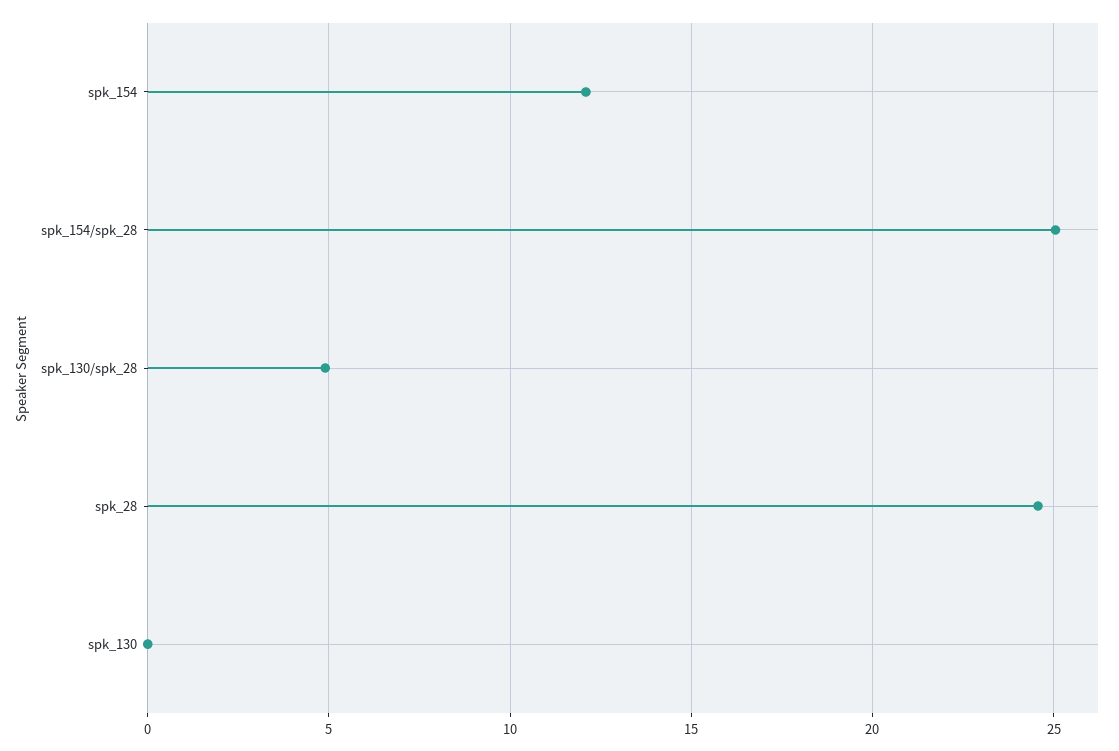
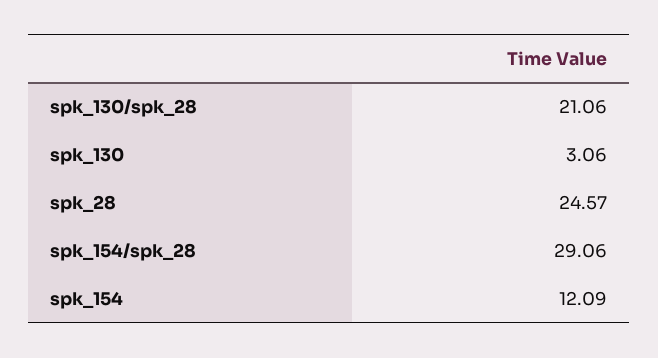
spk_154/spk_28: 25 -> 29.06
spk_130/spk_28: 5 -> 21.06
spk_130: 0 -> 3.06

